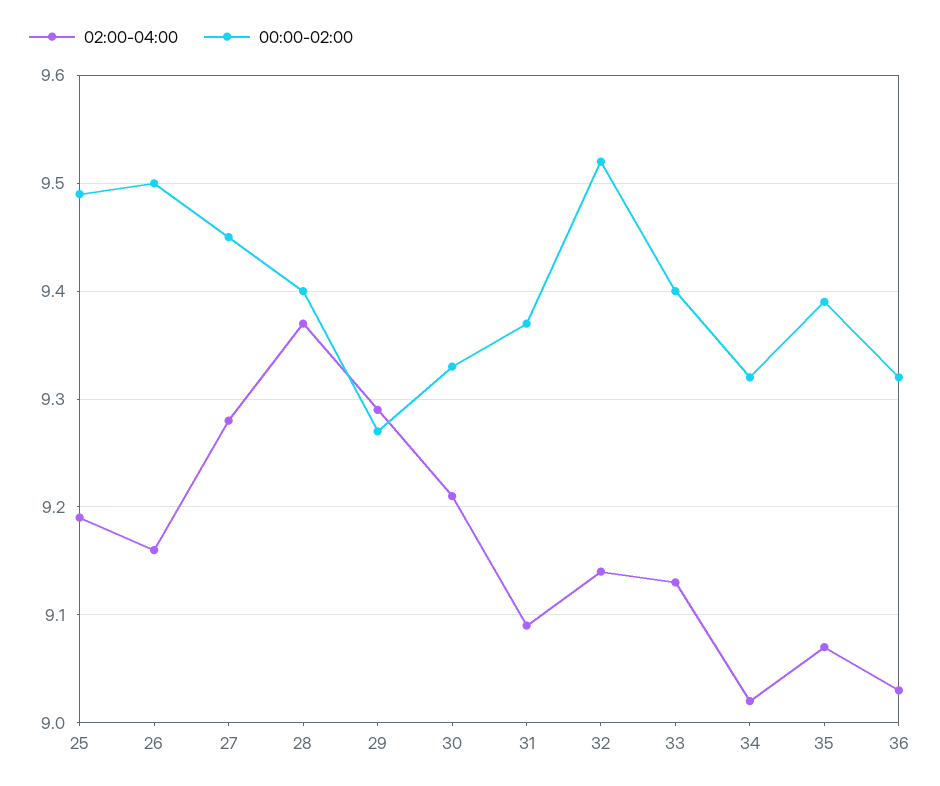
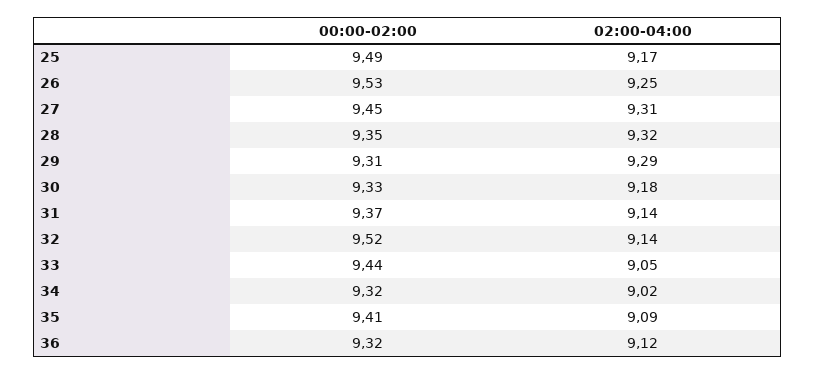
02:00-04:00, 25: 9.19 -> 9.17
02:00-04:00, 26: 9.16 -> 9.25
00:00-02:00, 26: 9.5 -> 9.53
02:00-04:00, 27: 9.28 -> 9.31
02:00-04:00, 28: 9.37 -> 9.32
00:00-02:00, 28: 9.4 -> 9.35
00:00-02:00, 29: 9.27 -> 9.31
02:00-04:00, 30: 9.21 -> 9.18
02:00-04:00, 31: 9.09 -> 9.14
02:00-04:00, 33: 9.13 -> 9.05
00:00-02:00, 33: 9.4 -> 9.44
02:00-04:00, 35: 9.07 -> 9.09
00:00-02:00, 35: 9.39 -> 9.41
02:00-04:00, 36: 9.03 -> 9.12

